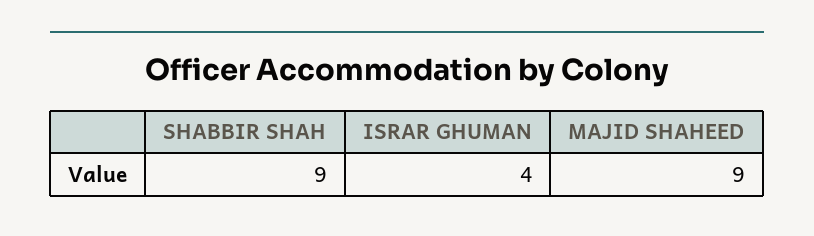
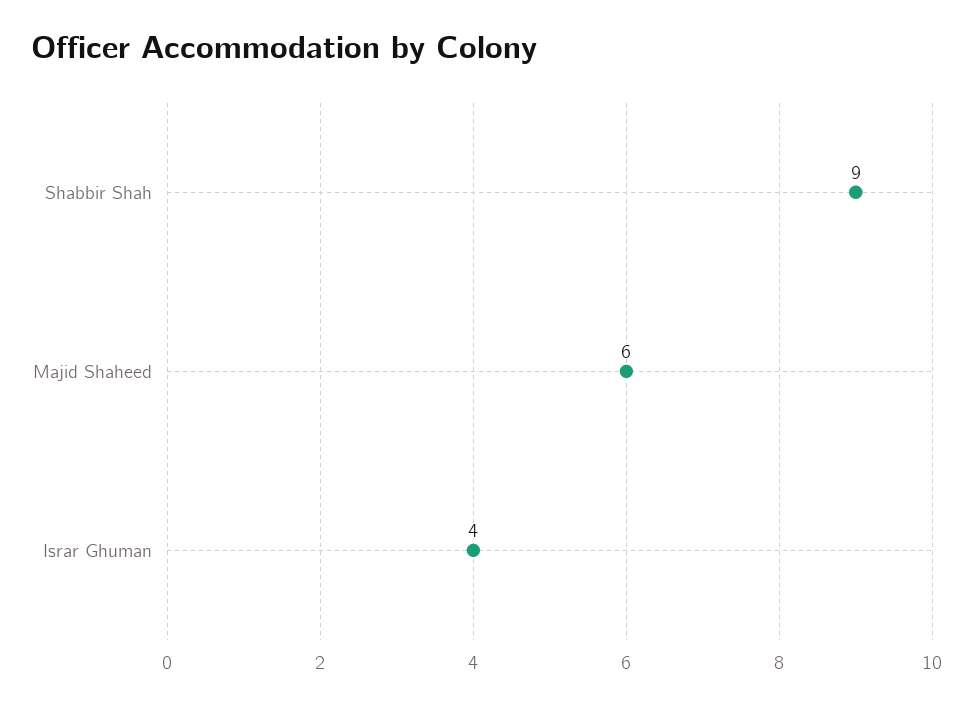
MAJID SHAHEED: 9 -> 6

